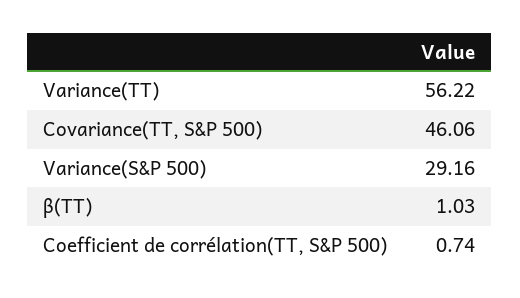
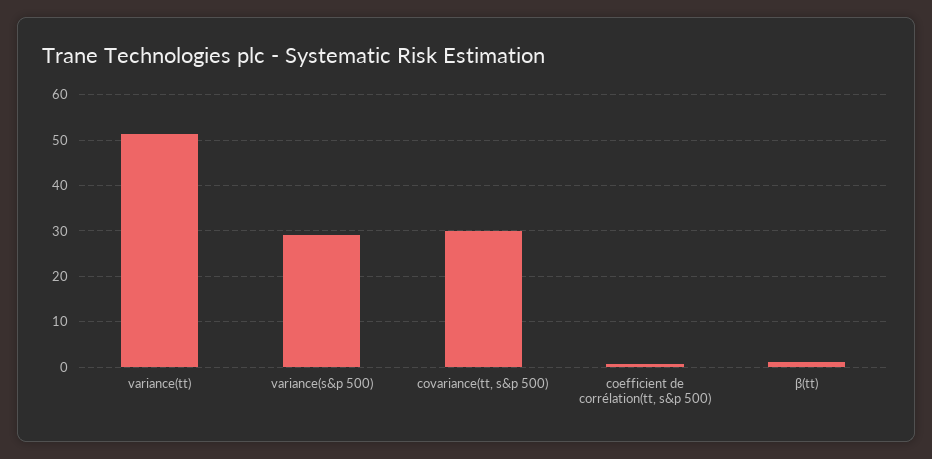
Variance(TT): 56.22 -> 52
Covariance(TT, S&P 500): 46.06 -> 30

